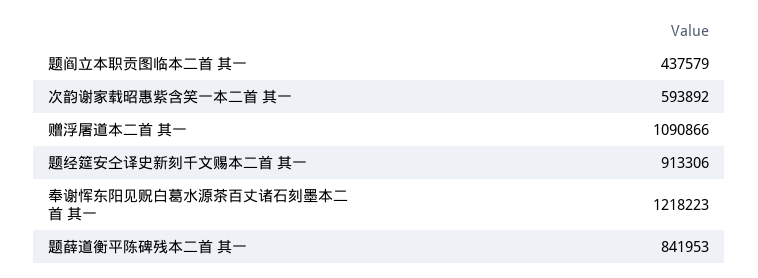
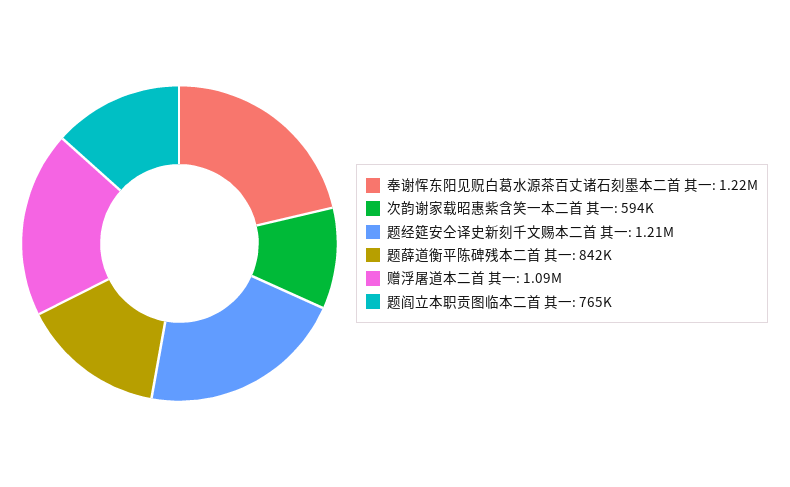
题阎立本职贡图临本二首 其一: 437579 -> 765000
题经筵安仝译史新刻千文赐本二首 其一: 913306 -> 1210000

